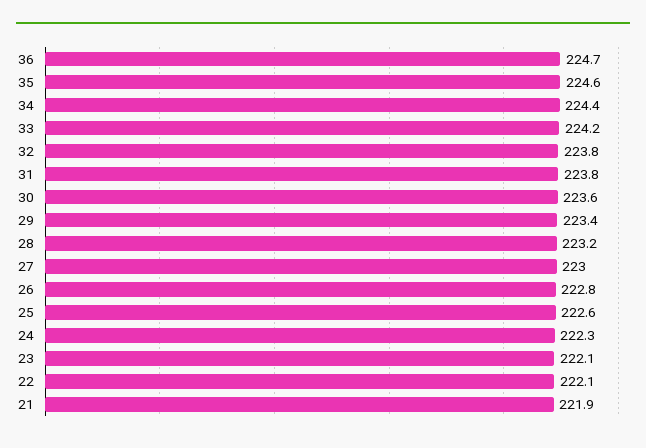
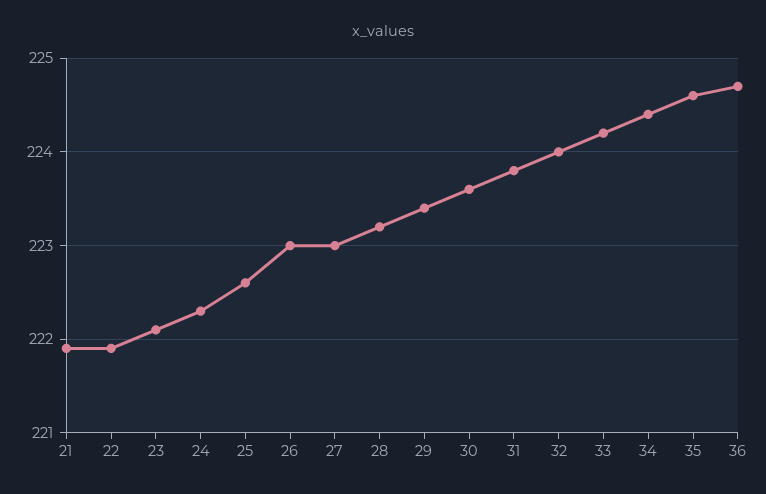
32: 223.8 -> 224
26: 222.8 -> 223
22: 222.1 -> 221.9

